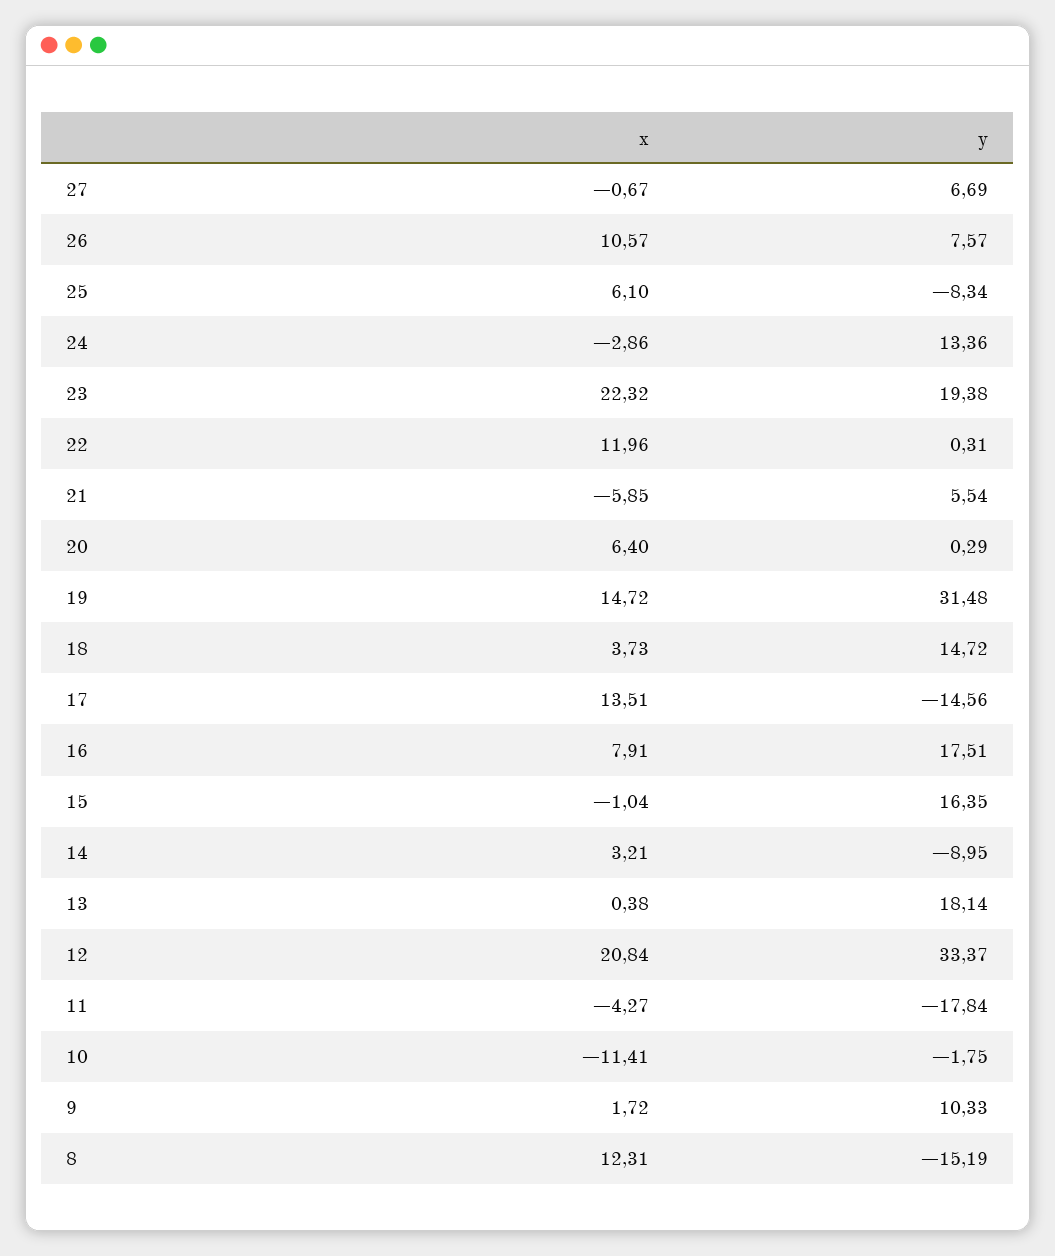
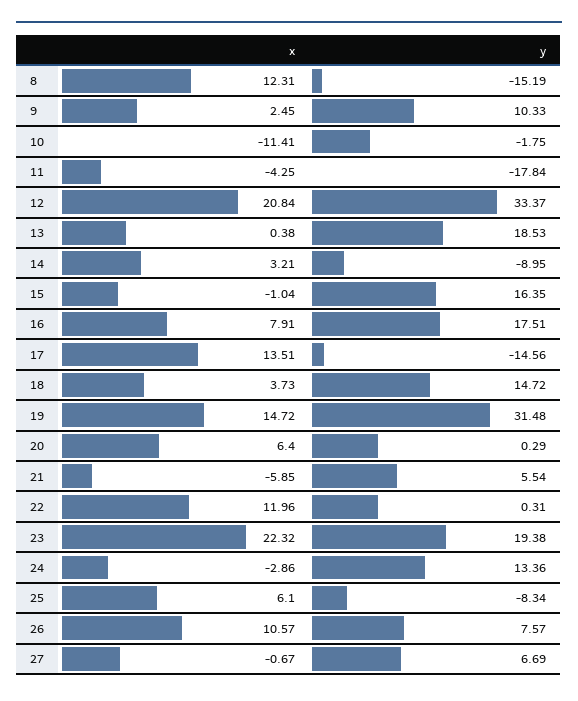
y, 13: 18.14 -> 18.53
x, 11: -4.27 -> -4.25
x, 9: 1.72 -> 2.45

